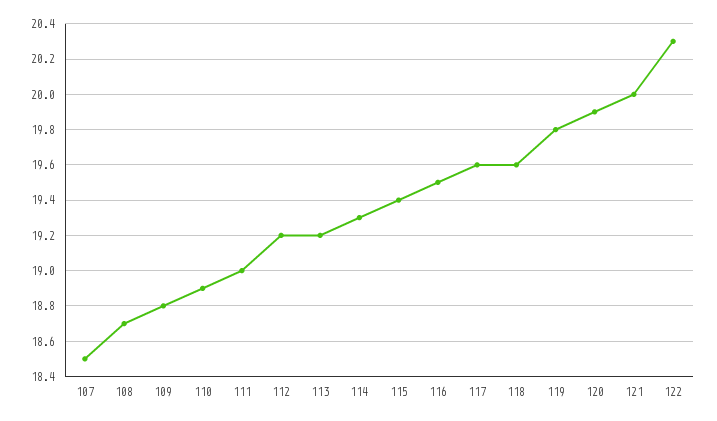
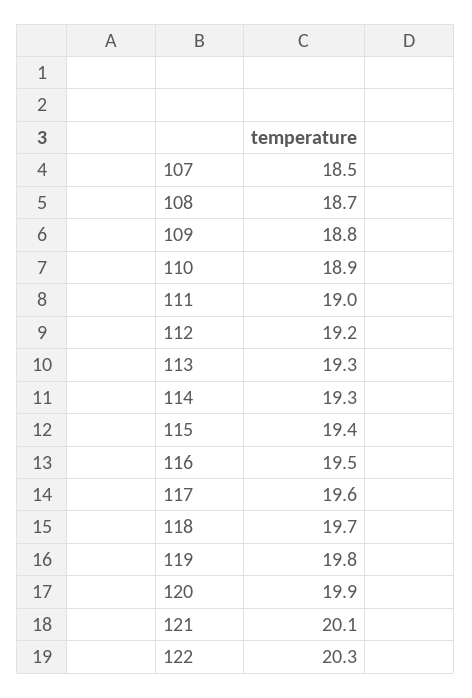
113: 19.2 -> 19.3
118: 19.6 -> 19.7
121: 20 -> 20.1

